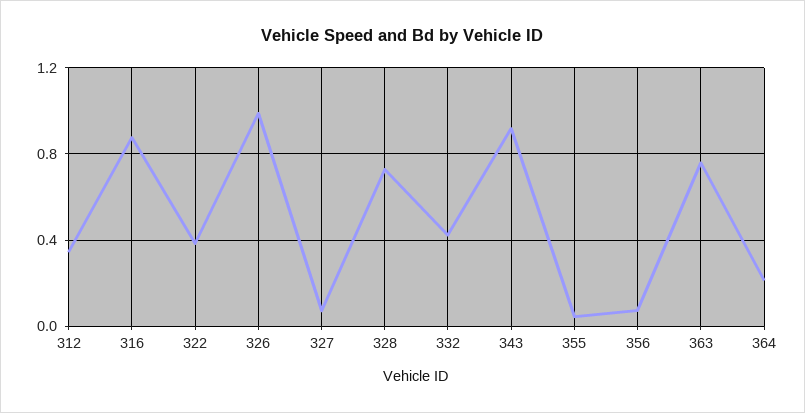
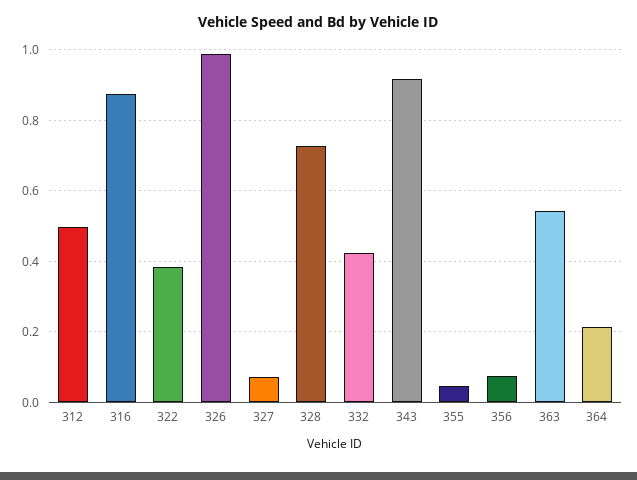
312: 0.35 -> 0.5
363: 0.75 -> 0.54

